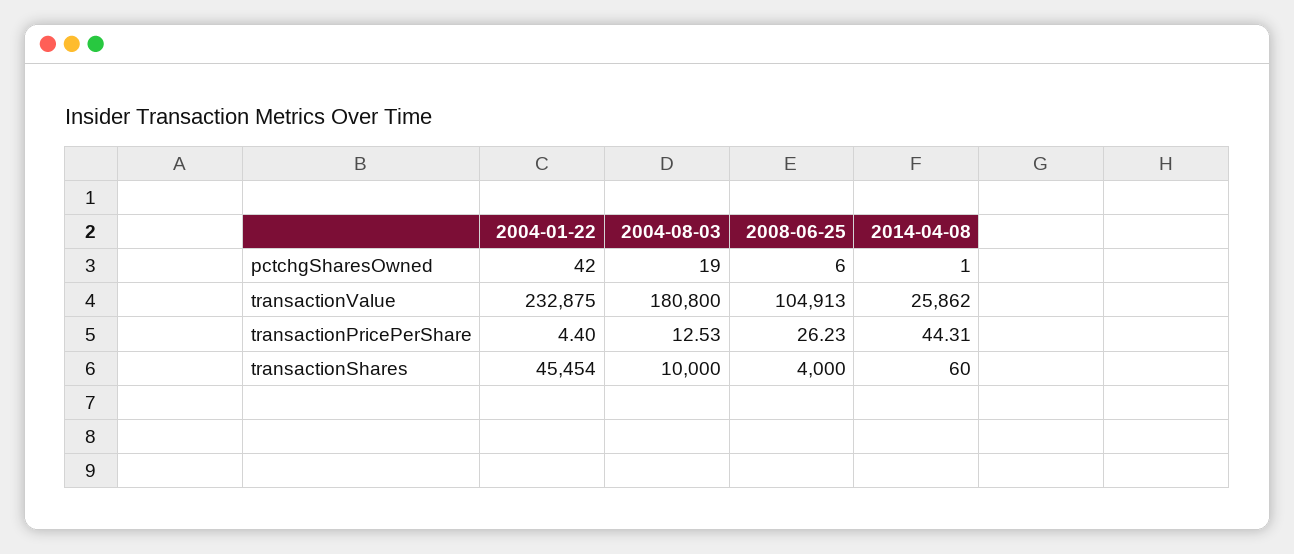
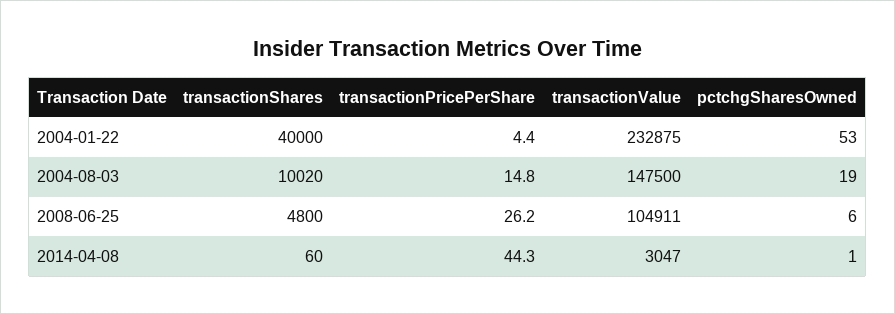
2004-01-22, pctchgSharesOwned: 42 -> 53
2004-08-03, transactionValue: 180800 -> 147500
2008-06-25, transactionValue: 104913 -> 104911
2014-04-08, transactionValue: 25862 -> 3047
2004-08-03, transactionPricePerShare: 12.53 -> 14.8
2004-01-22, transactionShares: 45454 -> 40000
2004-08-03, transactionShares: 10000 -> 10020
2008-06-25, transactionShares: 4000 -> 4800

